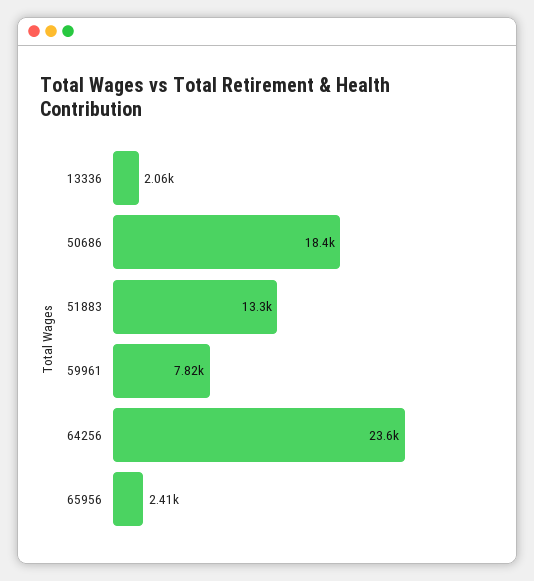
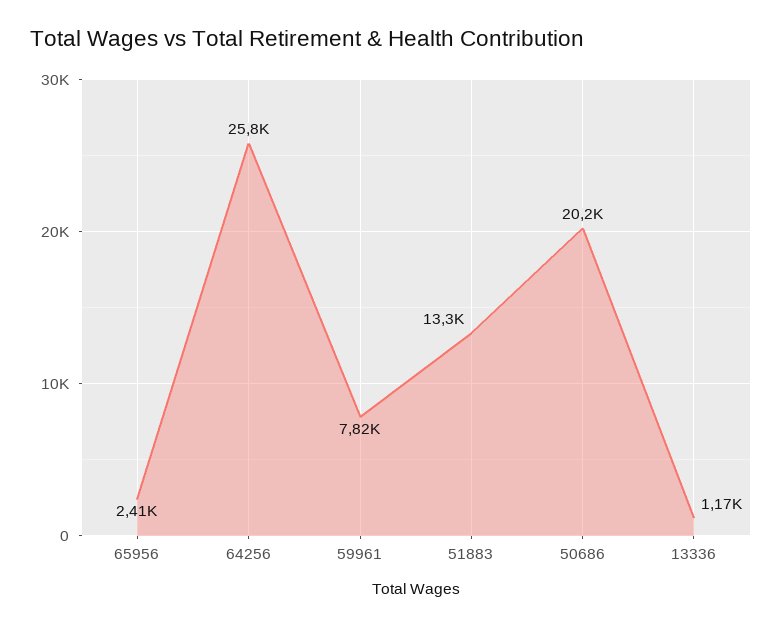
13336: 2060 -> 1170
50686: 18400 -> 20200
64256: 23600 -> 25800

